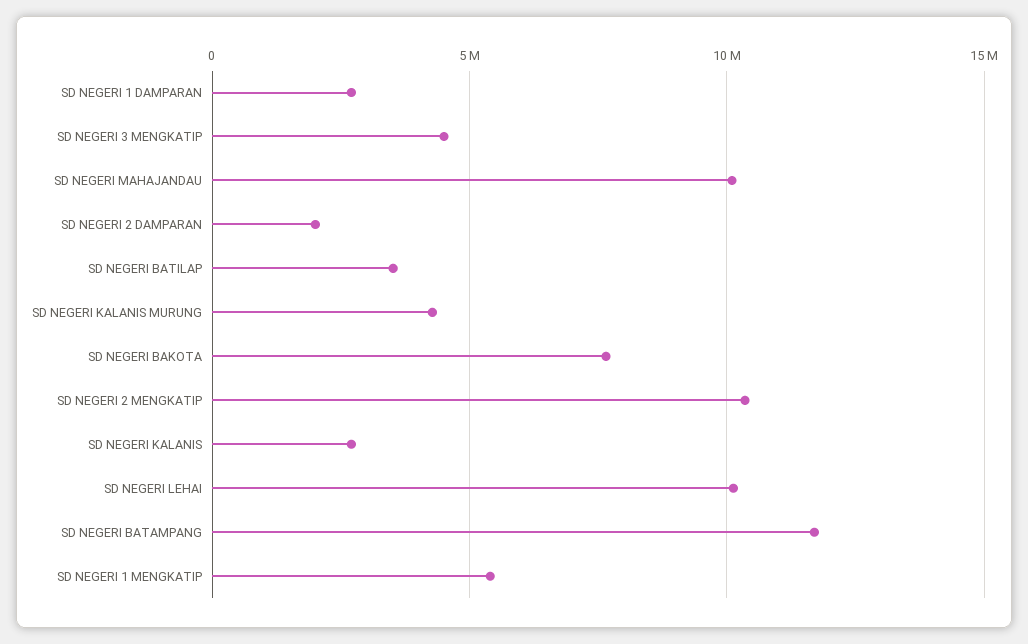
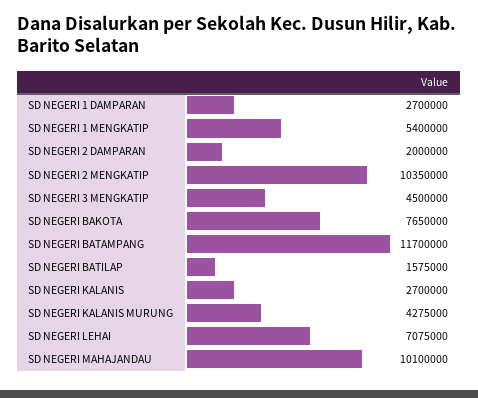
SD NEGERI BATILAP: 3500000 -> 1575000
SD NEGERI LEHAI: 10000000 -> 7075000

